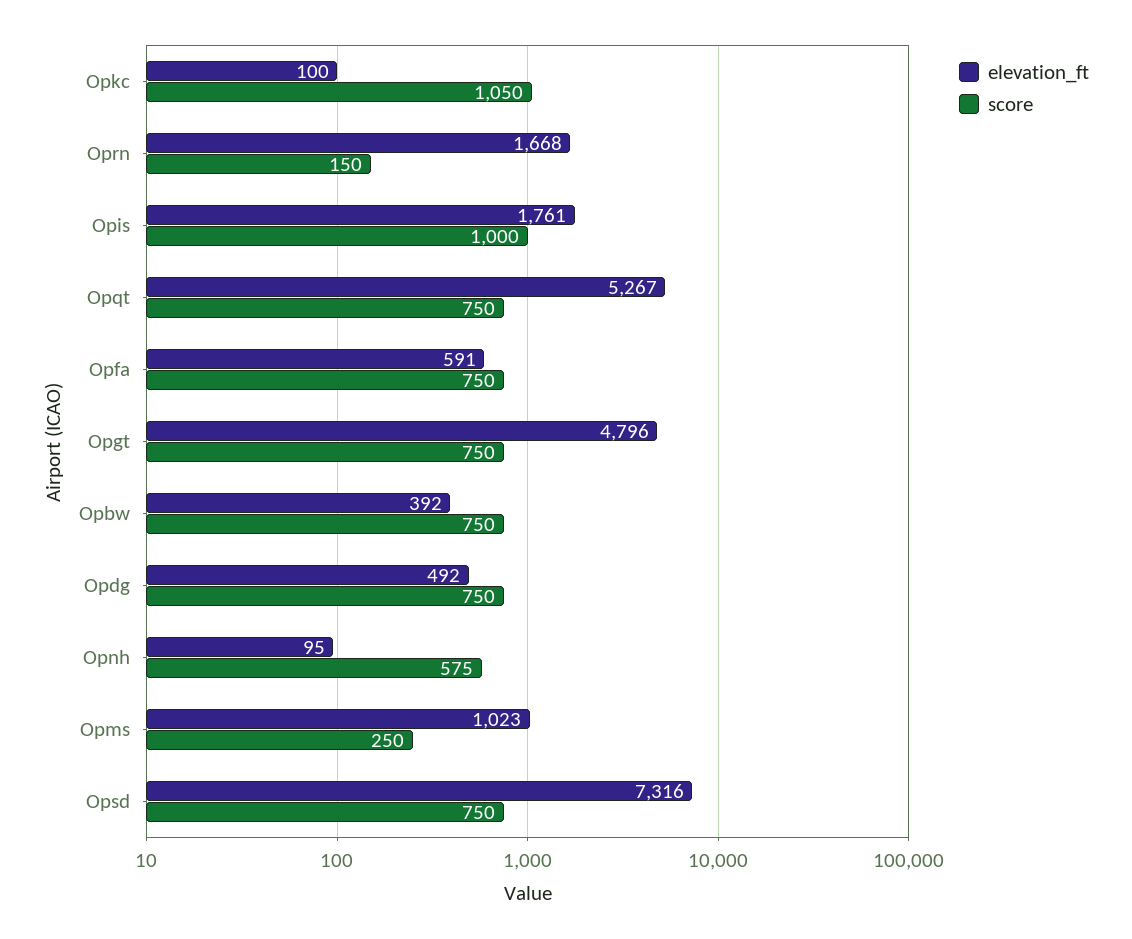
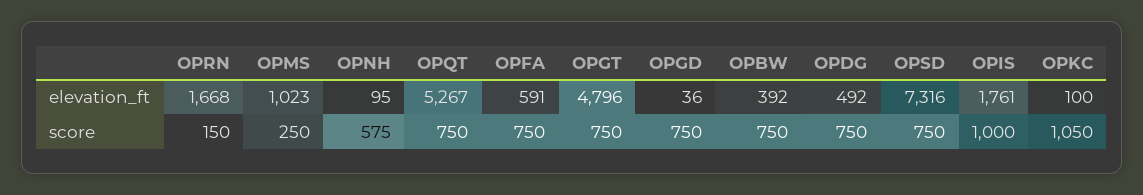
elevation_ft, OPGD: none -> 36
score, OPGD: none -> 750

